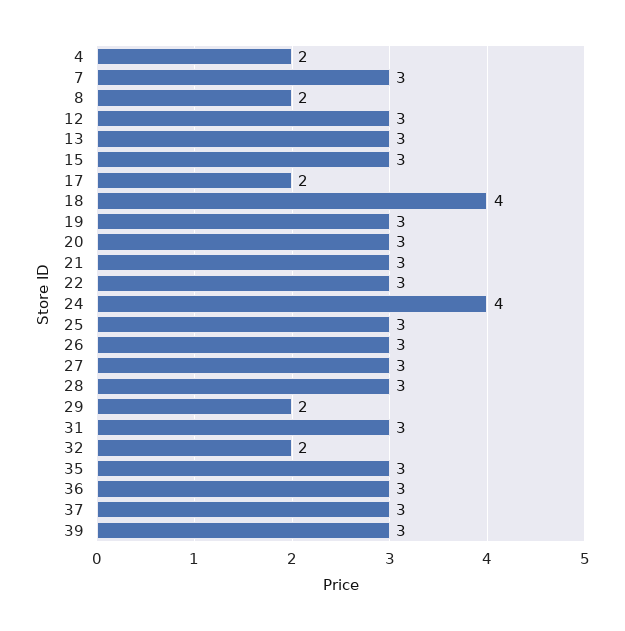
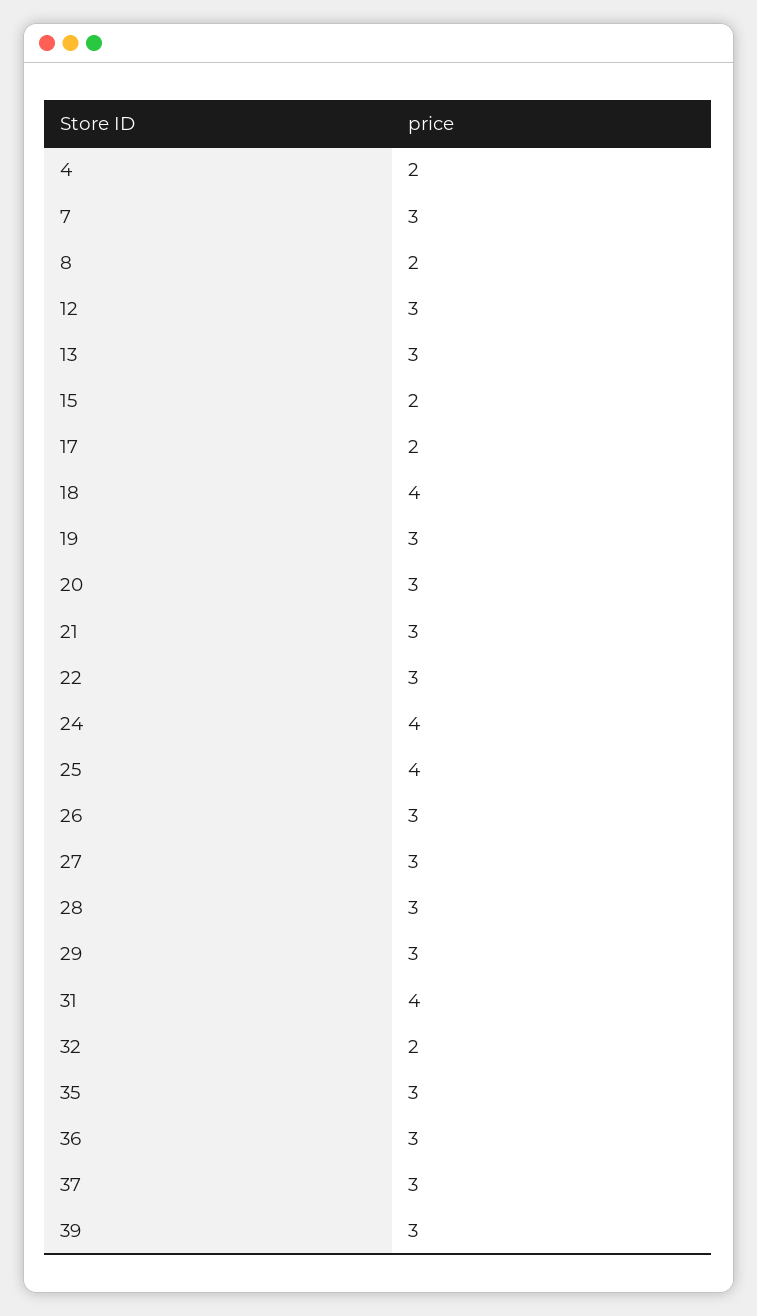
15: 3 -> 2
25: 3 -> 4
29: 2 -> 3
31: 3 -> 4

